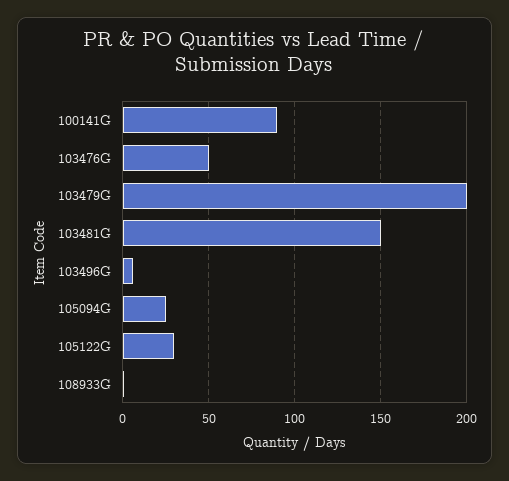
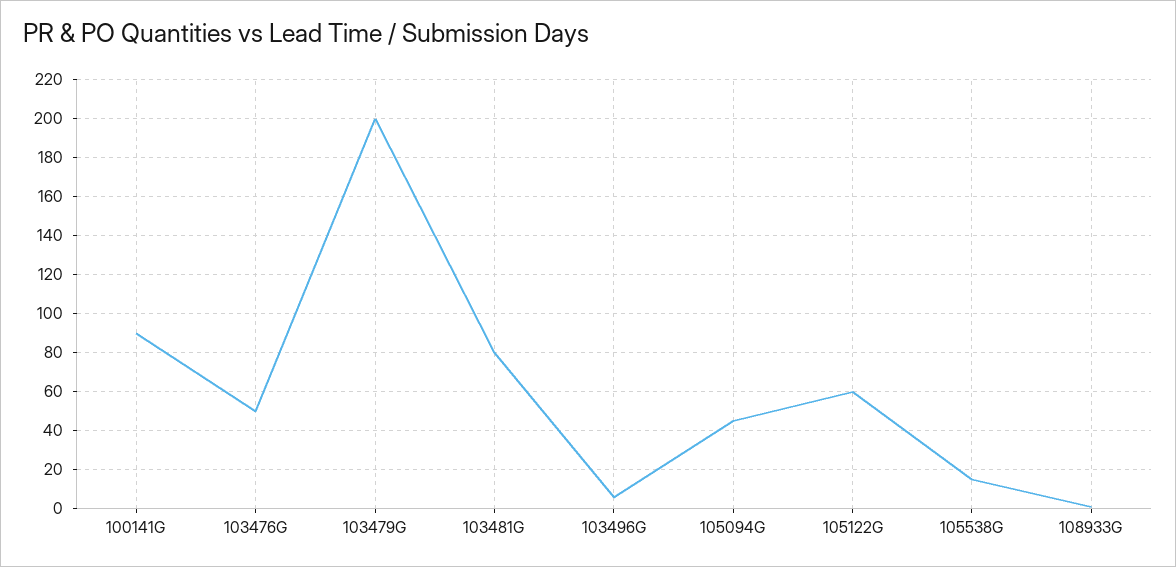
103481G: 150 -> 80
105094G: 25 -> 45
105122G: 30 -> 60
105538G: none -> 15

